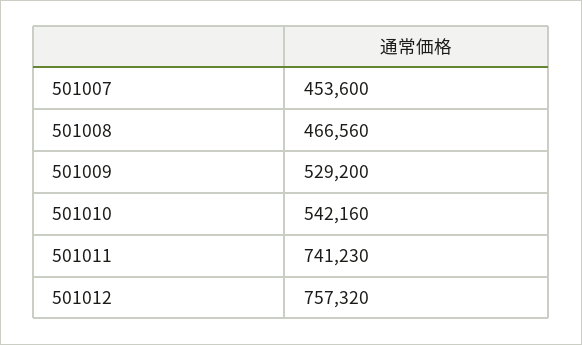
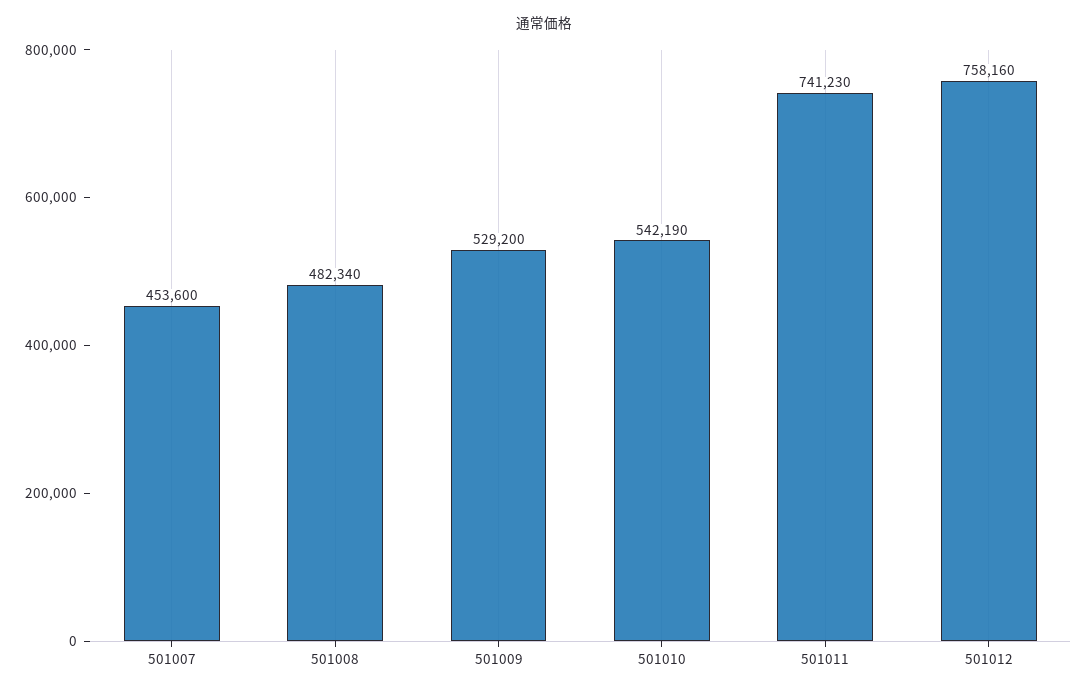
501008: 466560 -> 482340
501010: 542160 -> 542190
501012: 757320 -> 758160

